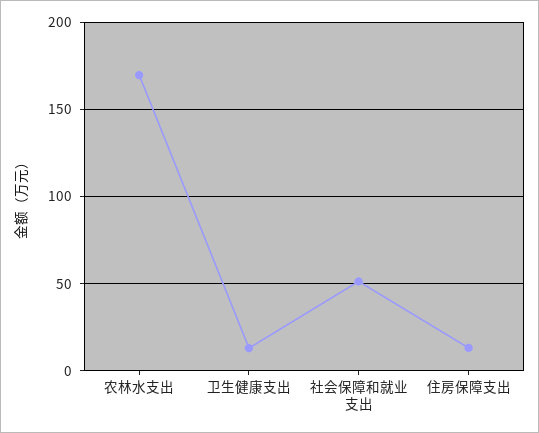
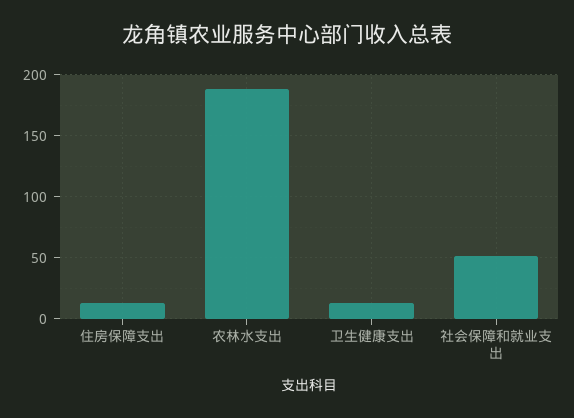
农林水支出: 170 -> 190

